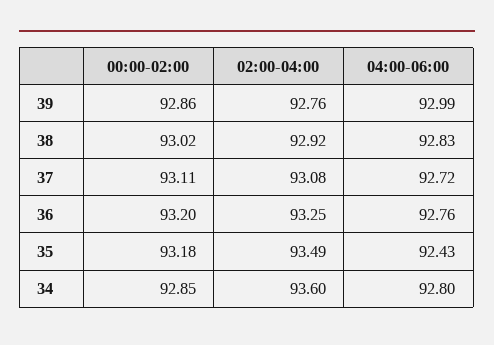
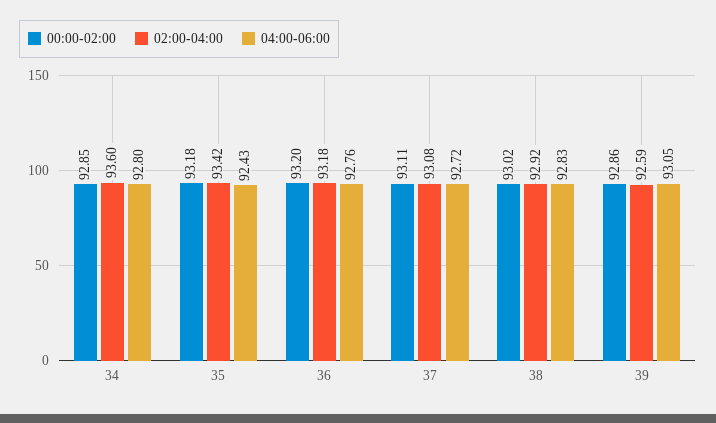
02:00-04:00, 39: 92.76 -> 92.59
04:00-06:00, 39: 92.99 -> 93.05
02:00-04:00, 36: 93.25 -> 93.18
02:00-04:00, 35: 93.49 -> 93.42

